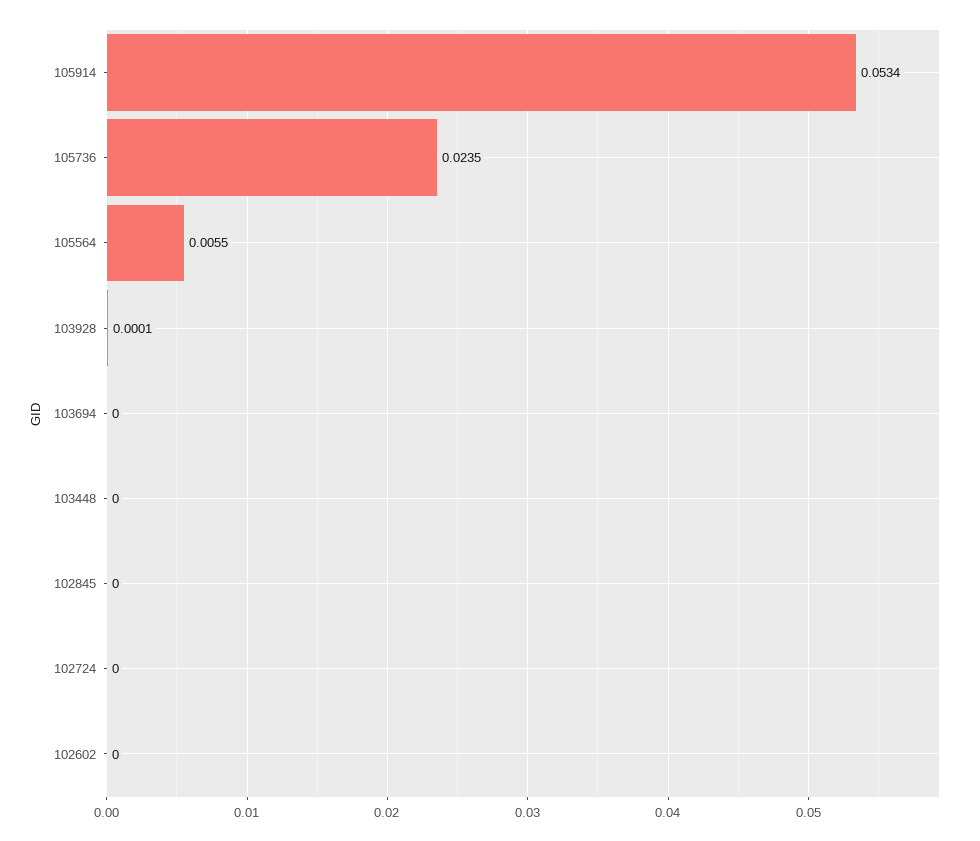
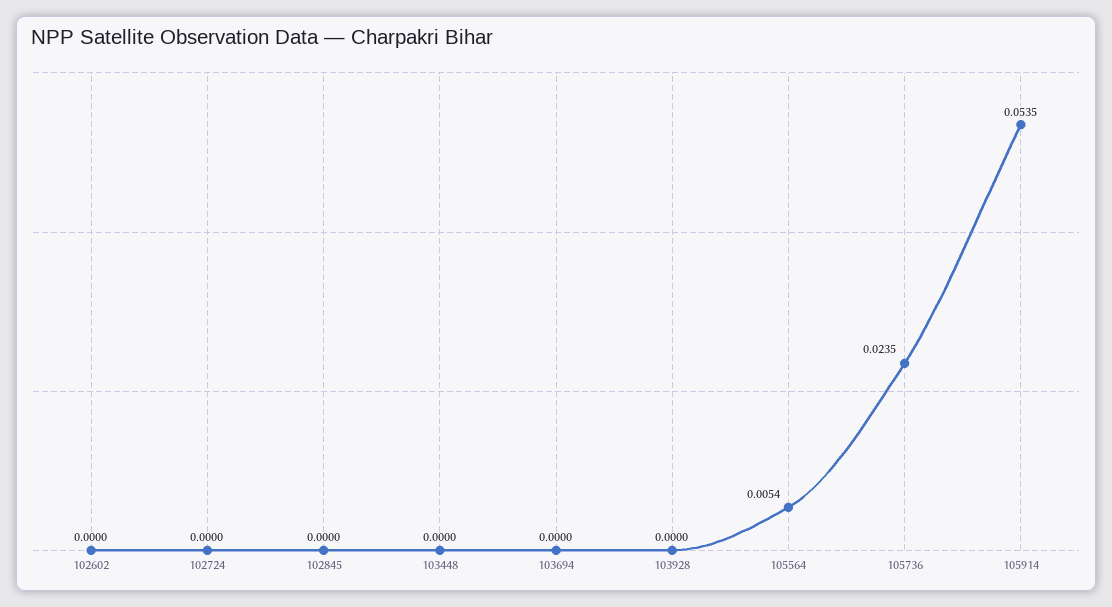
105914: 0.0534 -> 0.0535
105564: 0.0055 -> 0.0054
103928: 0.0001 -> 0

